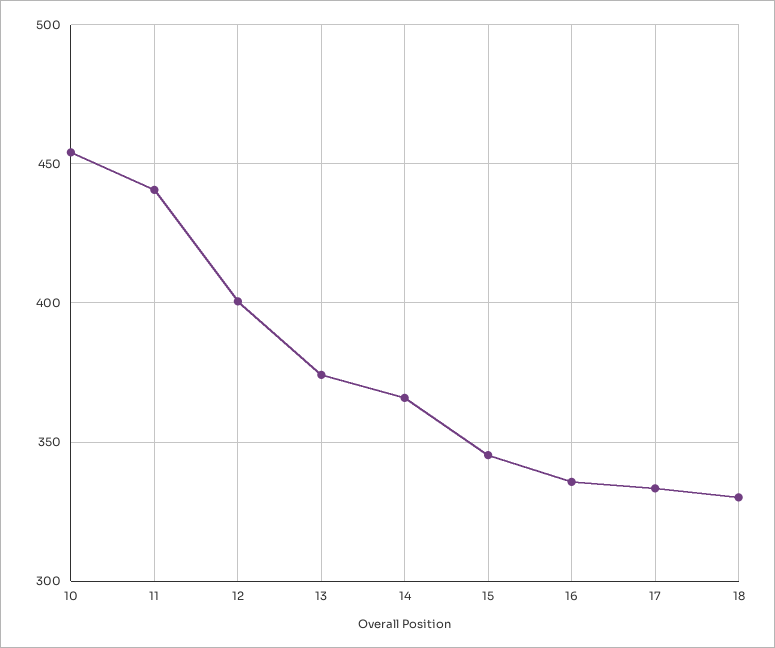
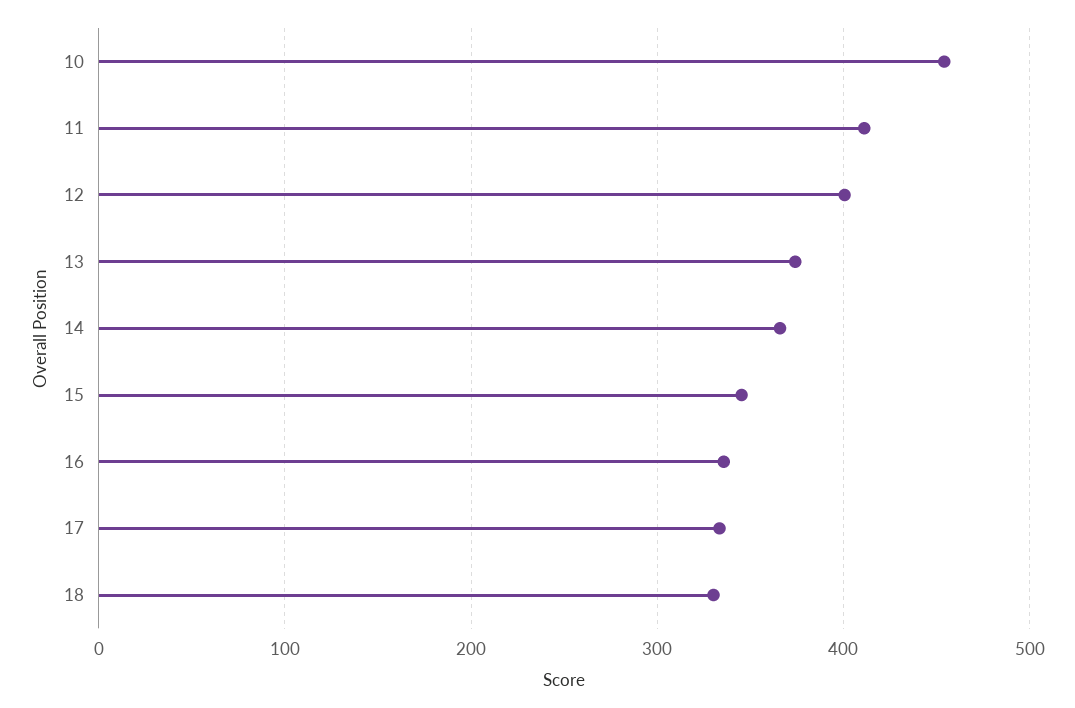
11: 440 -> 410

